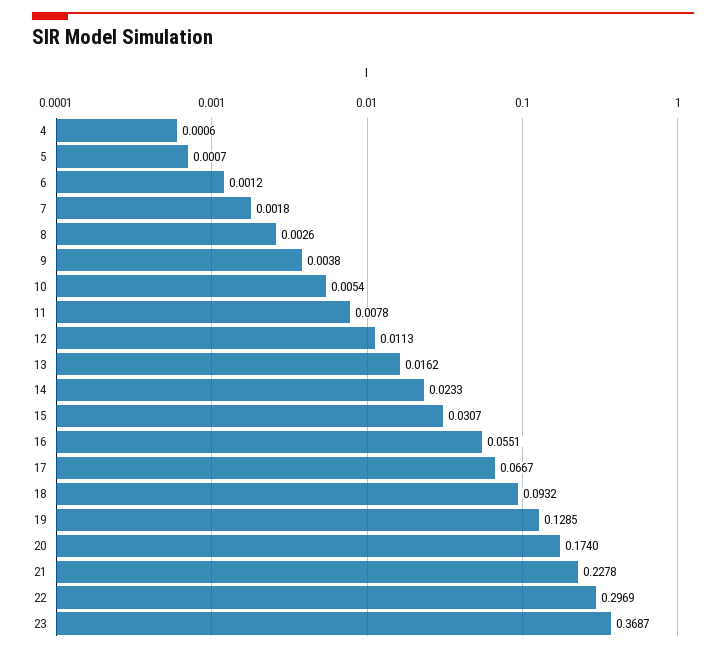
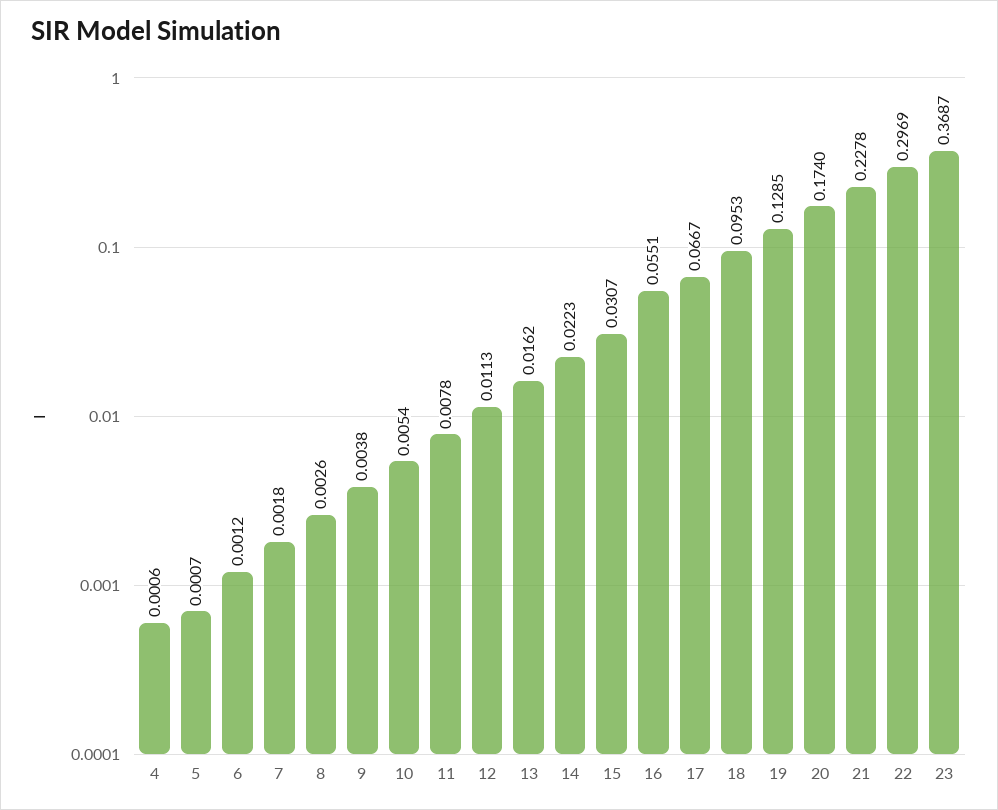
14: 0.0233 -> 0.0223
18: 0.0932 -> 0.0953

